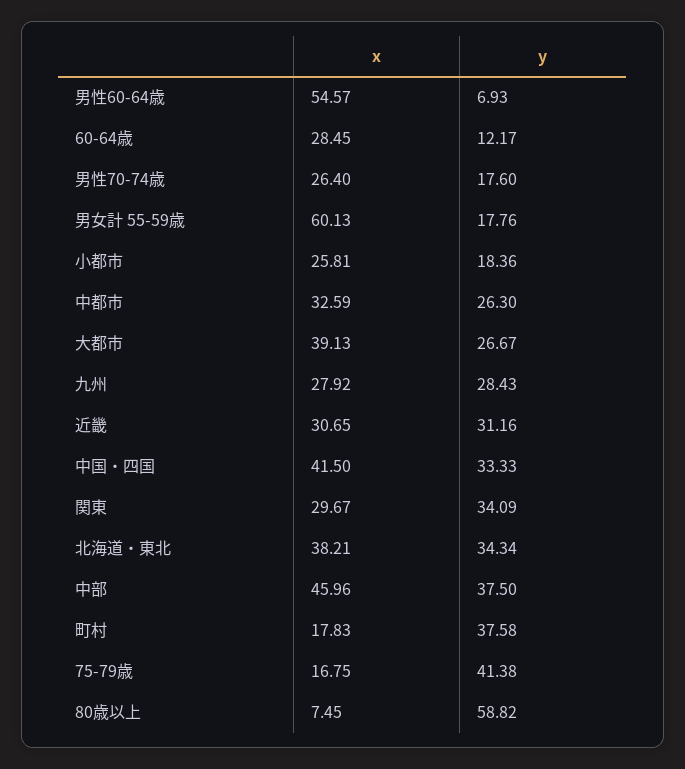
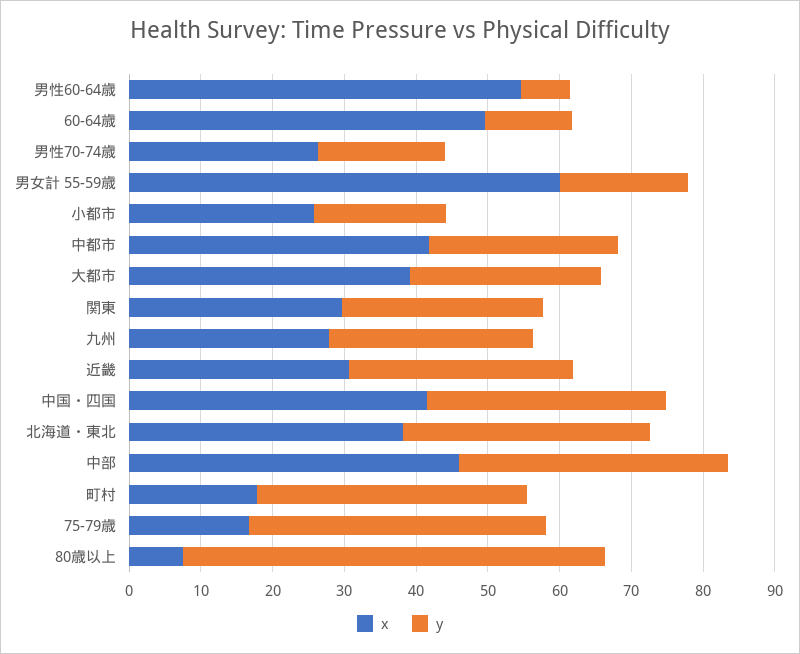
x, 60-64歳: 28.45 -> 50
x, 中都市: 32.59 -> 42
y, 関東: 34.09 -> 28

